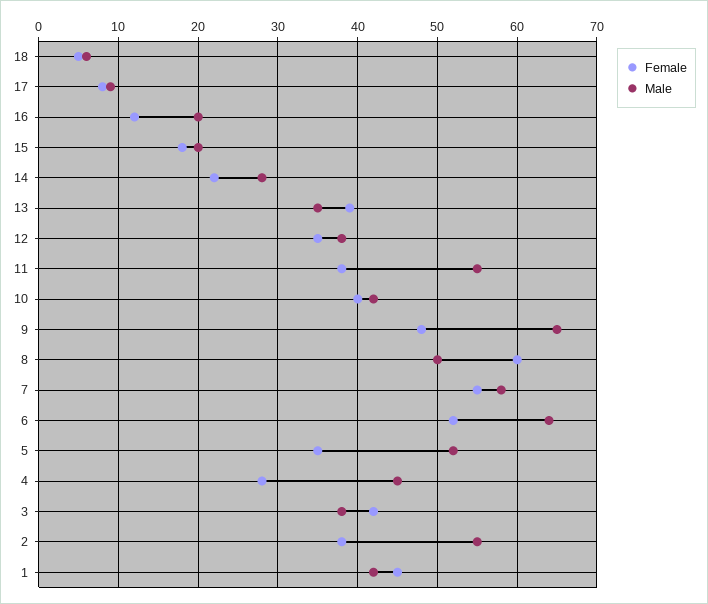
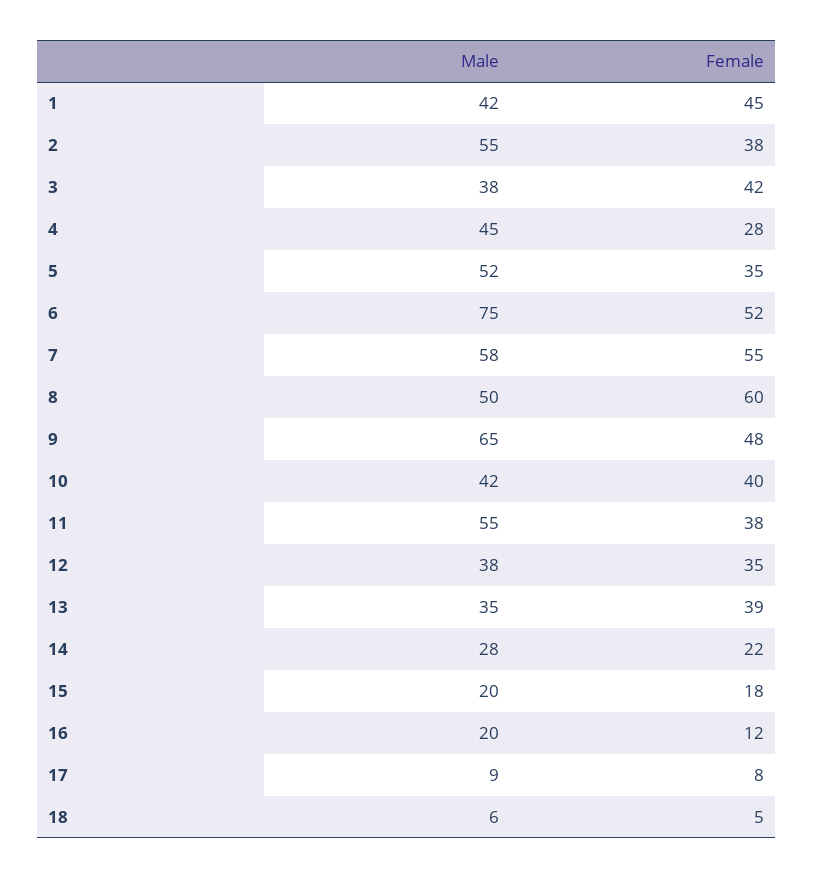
Male, 6: 64 -> 75

